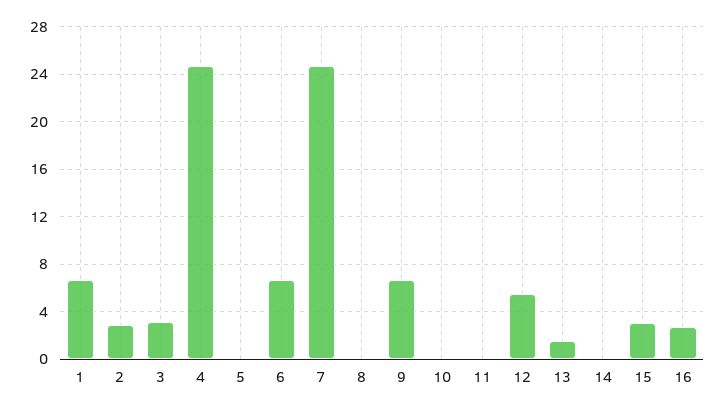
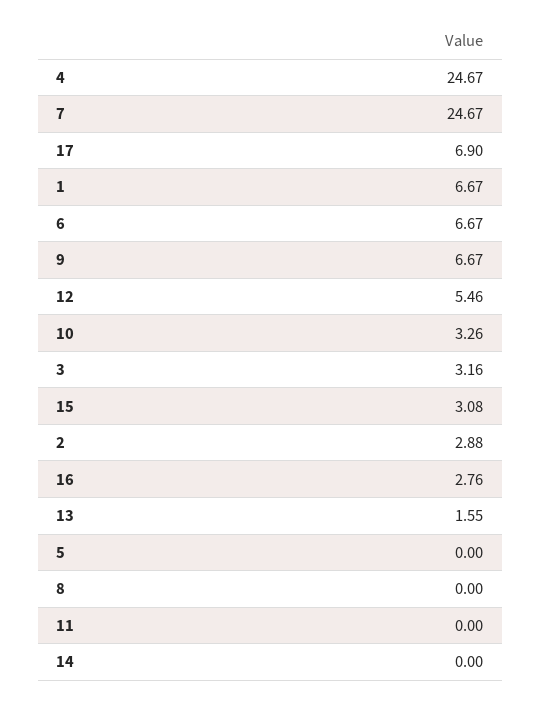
10: 0 -> 3.26
17: none -> 6.9

